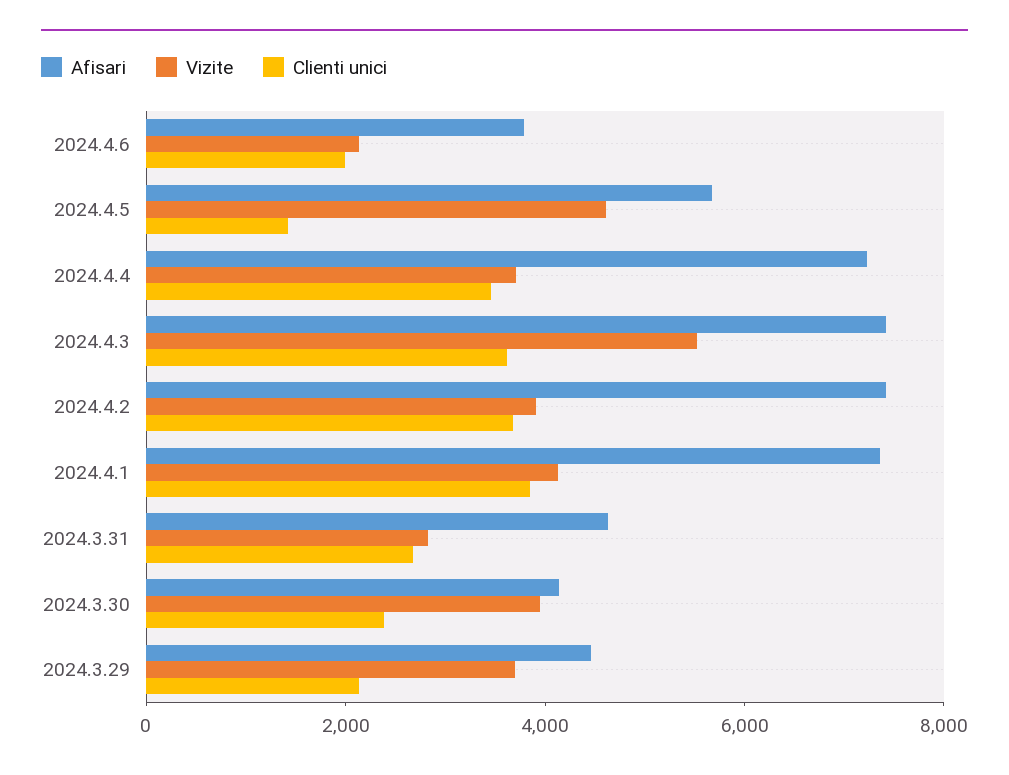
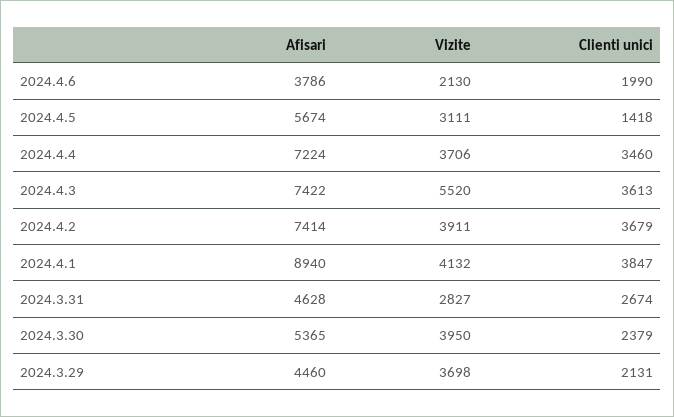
Vizite, 2024.4.5: 4500 -> 3111
Afisari, 2024.4.1: 7500 -> 8940
Afisari, 2024.3.30: 4000 -> 5365

